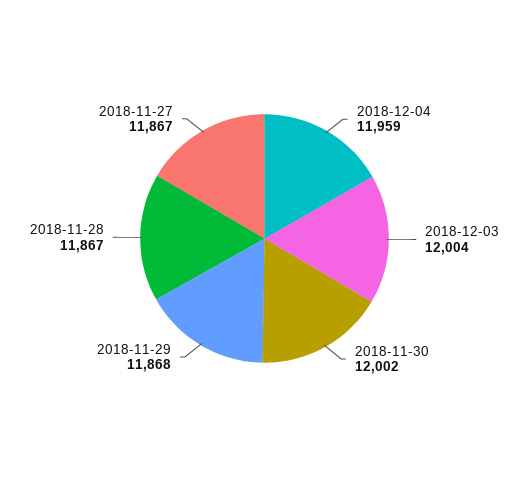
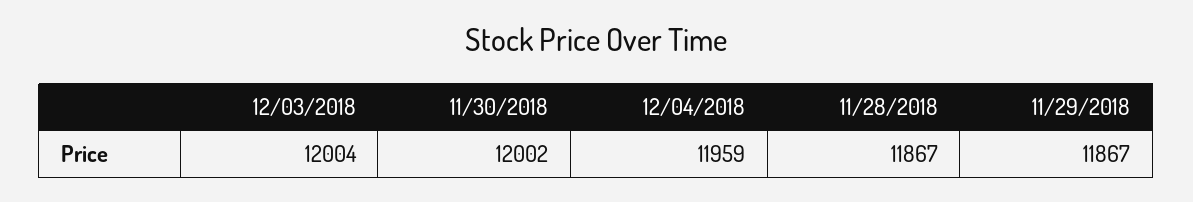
2018-11-29: 11868 -> 11867
2018-11-27: 11867 -> none

